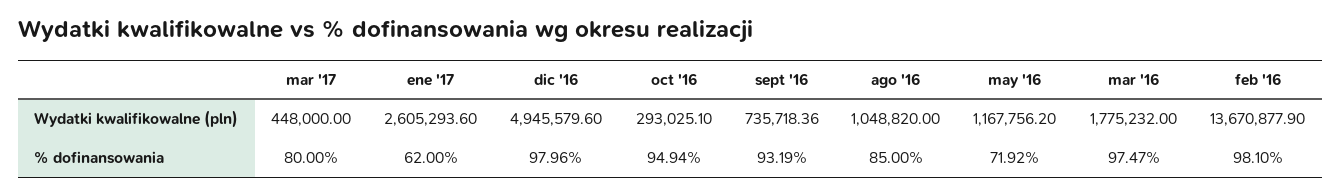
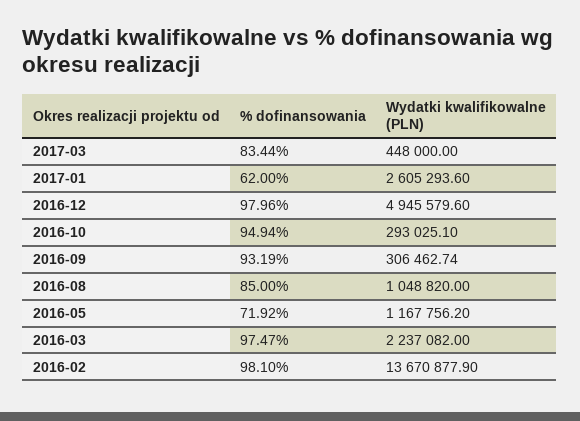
sept '16, Wydatki kwalifikowalne (pln): 735718.36 -> 306462.74
mar '16, Wydatki kwalifikowalne (pln): 1775232 -> 2237082
mar '17, % dofinansowania: 80 -> 83.44

